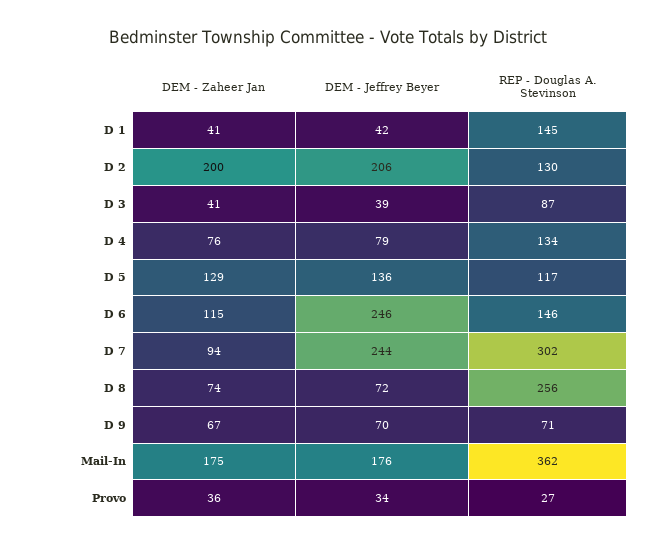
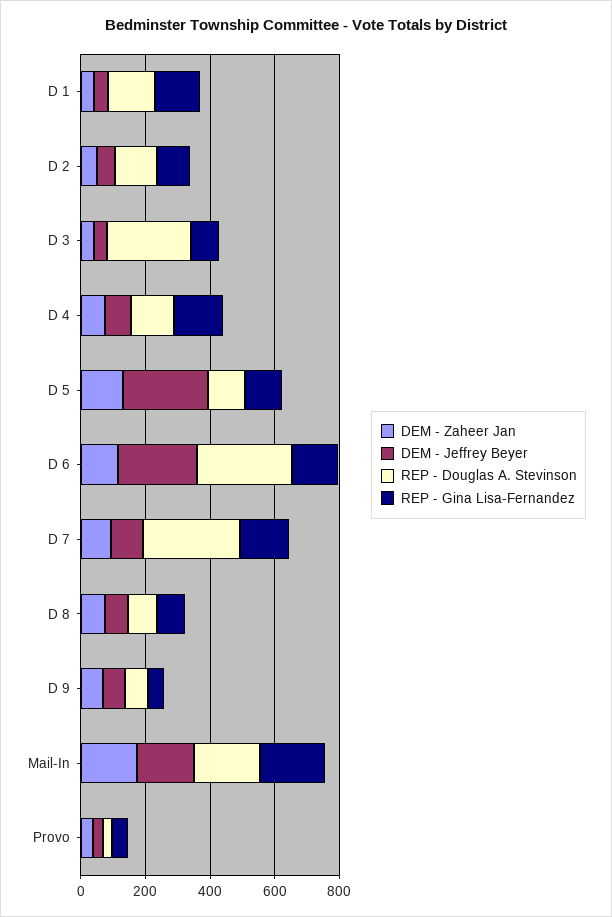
DEM - Zaheer Jan, D 2: 200 -> 50
DEM - Jeffrey Beyer, D 2: 206 -> 50
REP - Douglas A. Stevinson, D 3: 87 -> 250
DEM - Jeffrey Beyer, D 5: 136 -> 250
REP - Douglas A. Stevinson, D 6: 146 -> 300
DEM - Jeffrey Beyer, D 7: 244 -> 100
REP - Douglas A. Stevinson, D 8: 256 -> 100
REP - Douglas A. Stevinson, Mail-In: 362 -> 200
REP - Gina Lisa-Fernandez, D 1: none -> 150
REP - Gina Lisa-Fernandez, D 2: none -> 100
REP - Gina Lisa-Fernandez, D 3: none -> 100
REP - Gina Lisa-Fernandez, D 4: none -> 150
REP - Gina Lisa-Fernandez, D 5: none -> 100
REP - Gina Lisa-Fernandez, D 6: none -> 150
REP - Gina Lisa-Fernandez, D 7: none -> 150
REP - Gina Lisa-Fernandez, D 8: none -> 100
REP - Gina Lisa-Fernandez, D 9: none -> 50
REP - Gina Lisa-Fernandez, Mail-In: none -> 200
REP - Gina Lisa-Fernandez, Provo: none -> 50

